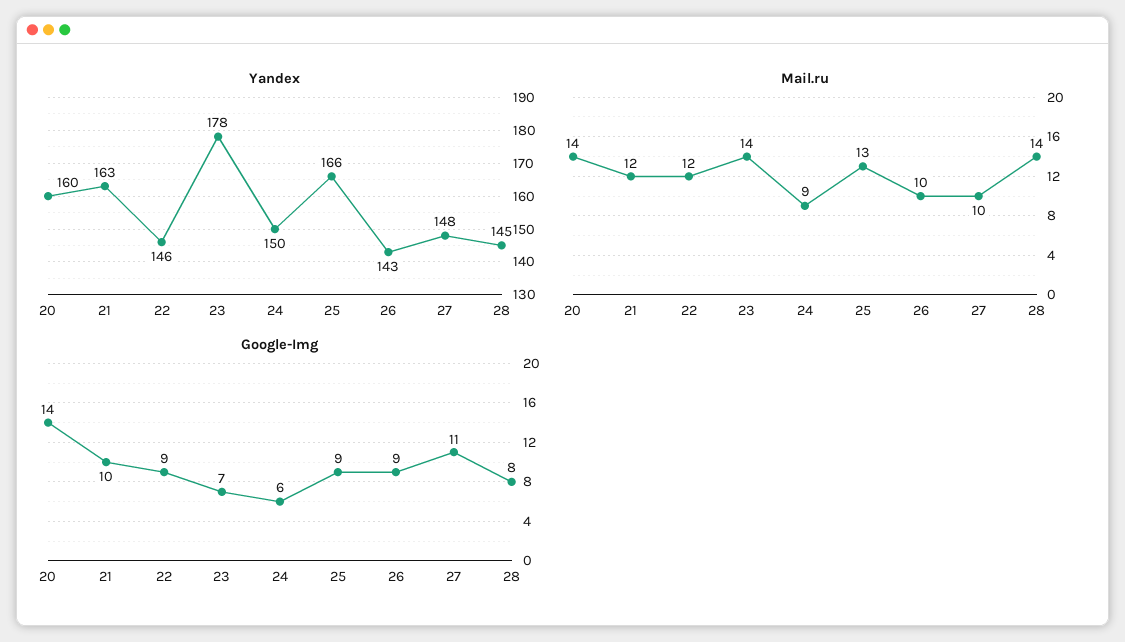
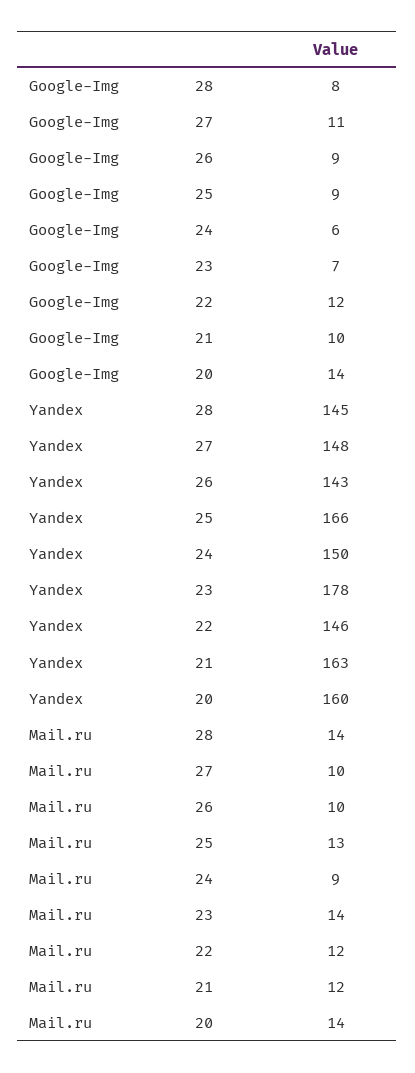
Google-Img, 22: 9 -> 12

